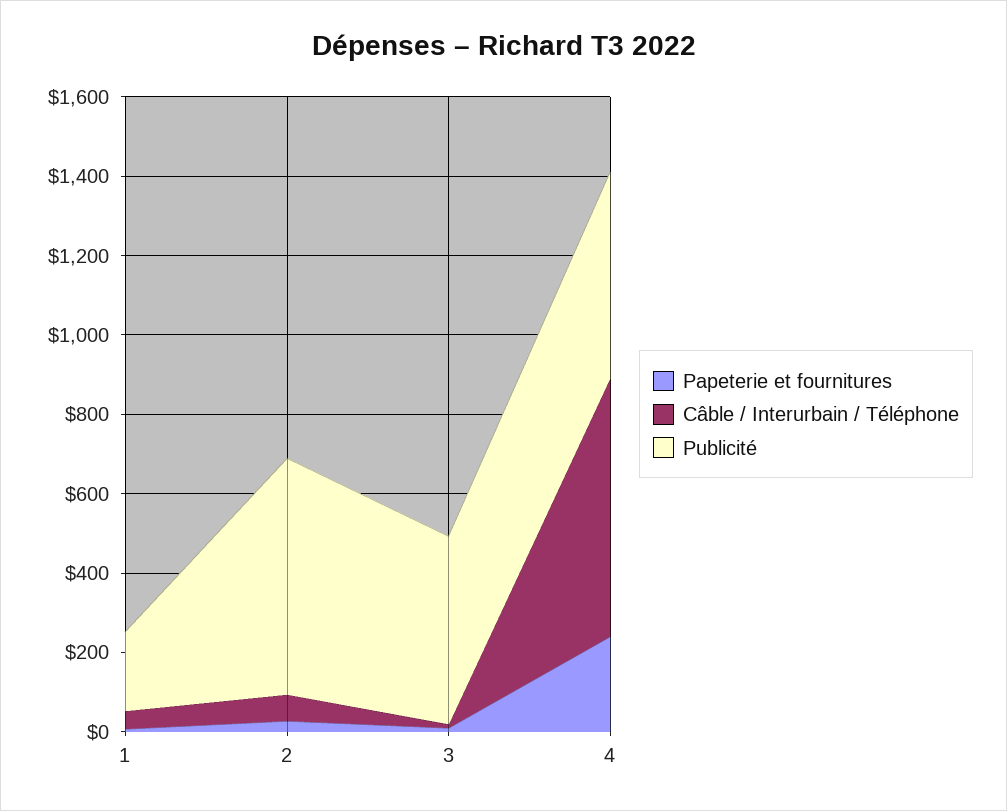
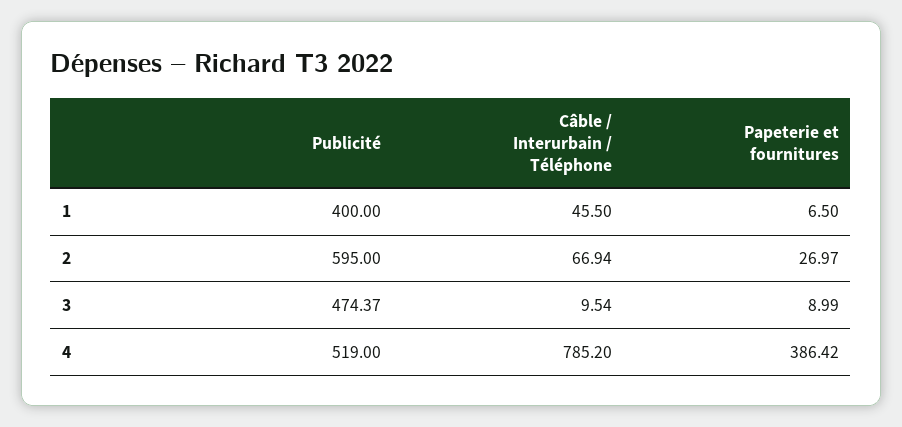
Publicité, 1: 200 -> 400
Papeterie et fournitures, 4: 250 -> 386.42
Câble / Interurbain / Téléphone, 4: 650 -> 785.2

